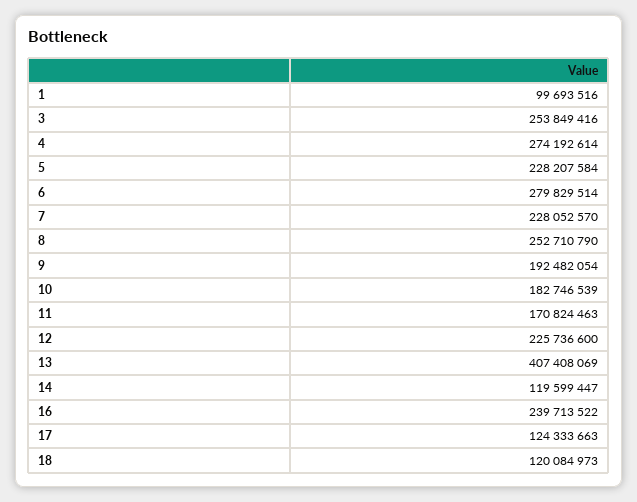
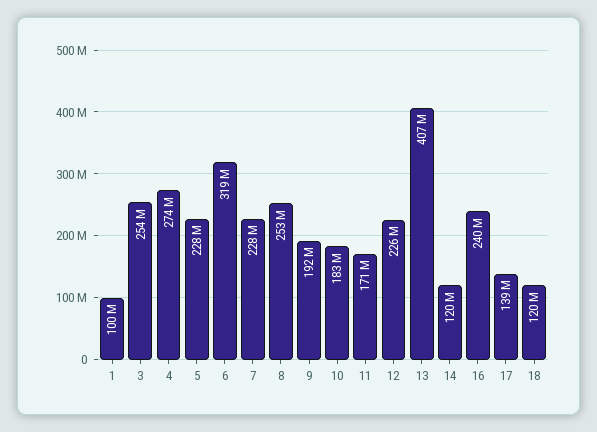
6: 279829514 -> 319000000
17: 124333663 -> 139000000

